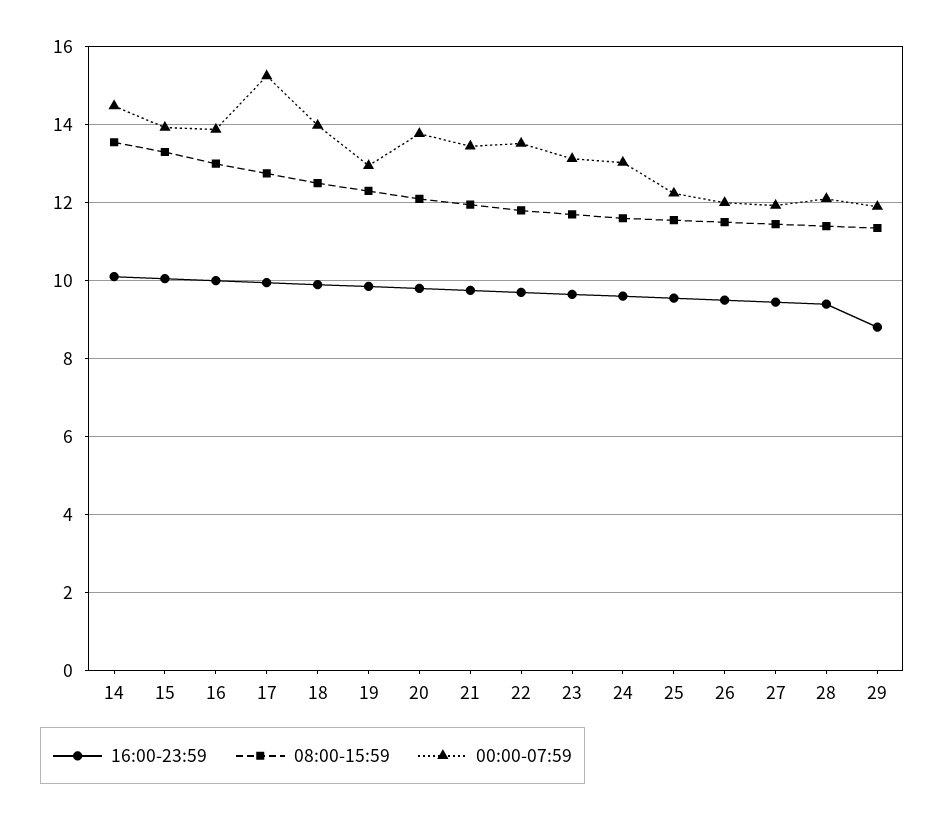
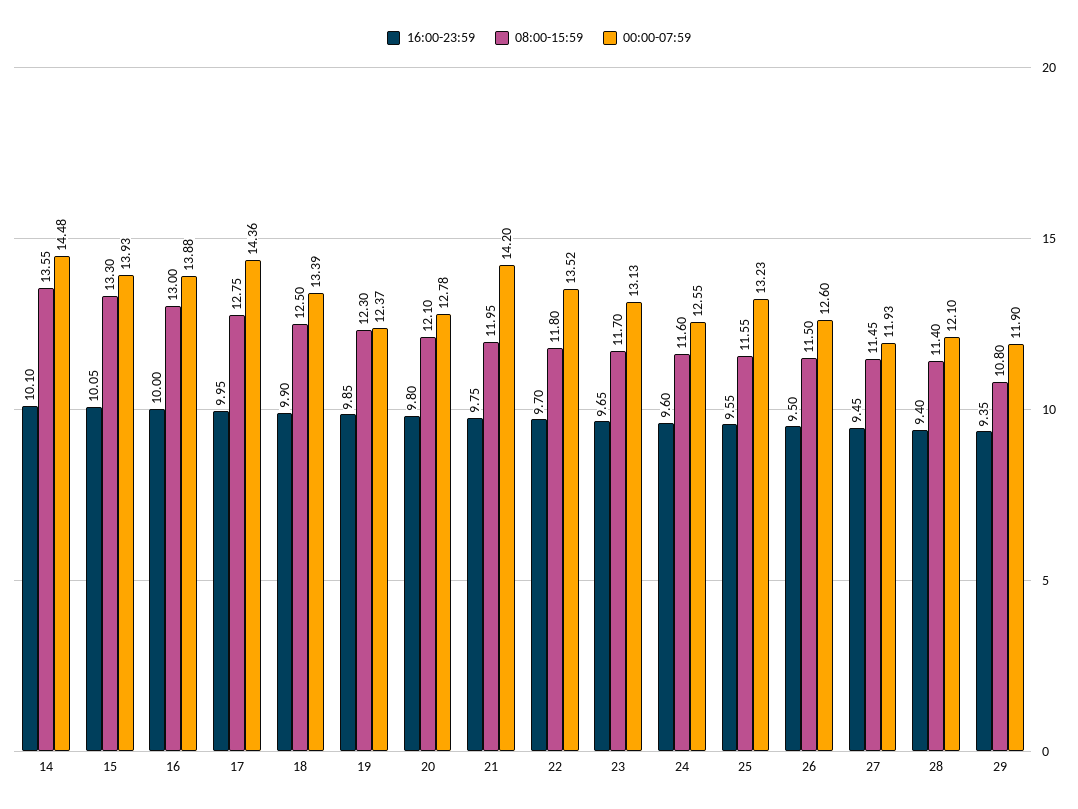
00:00-07:59, 17: 15.2 -> 14.36
00:00-07:59, 18: 14 -> 13.39
00:00-07:59, 19: 13 -> 12.37
00:00-07:59, 20: 13.8 -> 12.78
00:00-07:59, 21: 13.4 -> 14.2
00:00-07:59, 24: 13 -> 12.55
00:00-07:59, 25: 12.2 -> 13.23
00:00-07:59, 26: 12 -> 12.6
16:00-23:59, 29: 8.8 -> 9.35
08:00-15:59, 29: 11.4 -> 10.8

